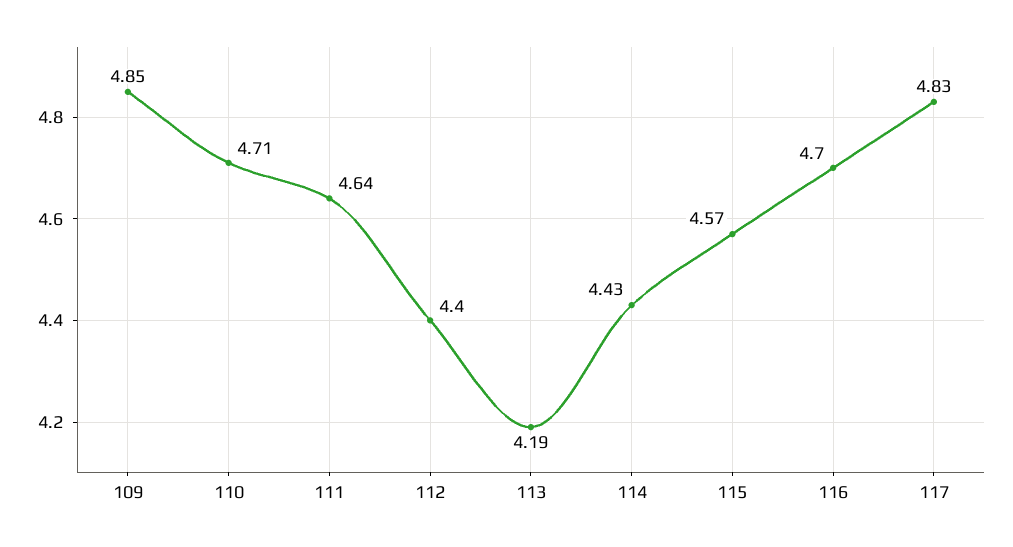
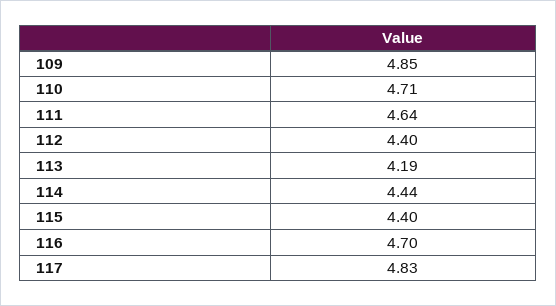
114: 4.43 -> 4.44
115: 4.57 -> 4.4

